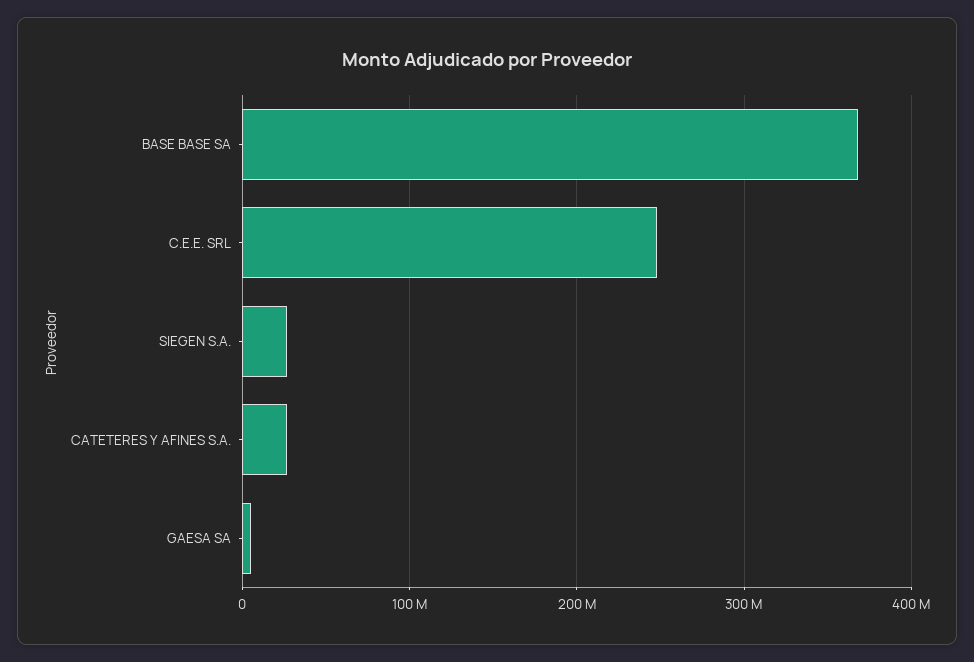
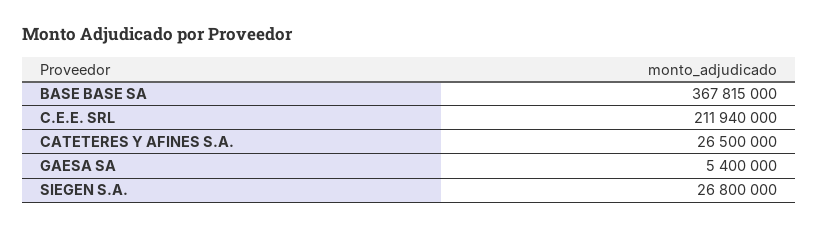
C.E.E. SRL: 250000000 -> 211940000

